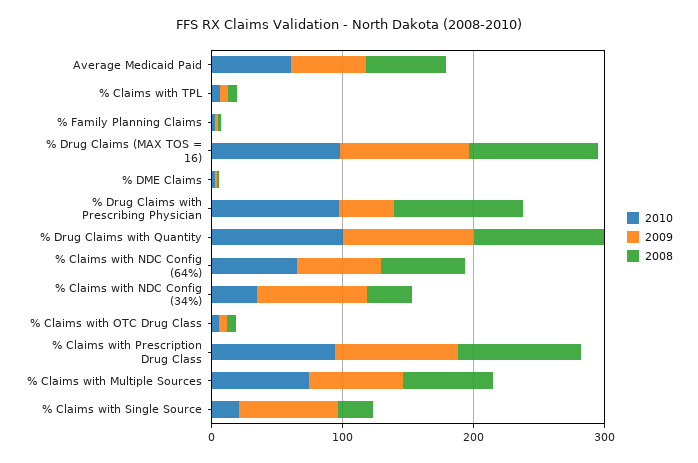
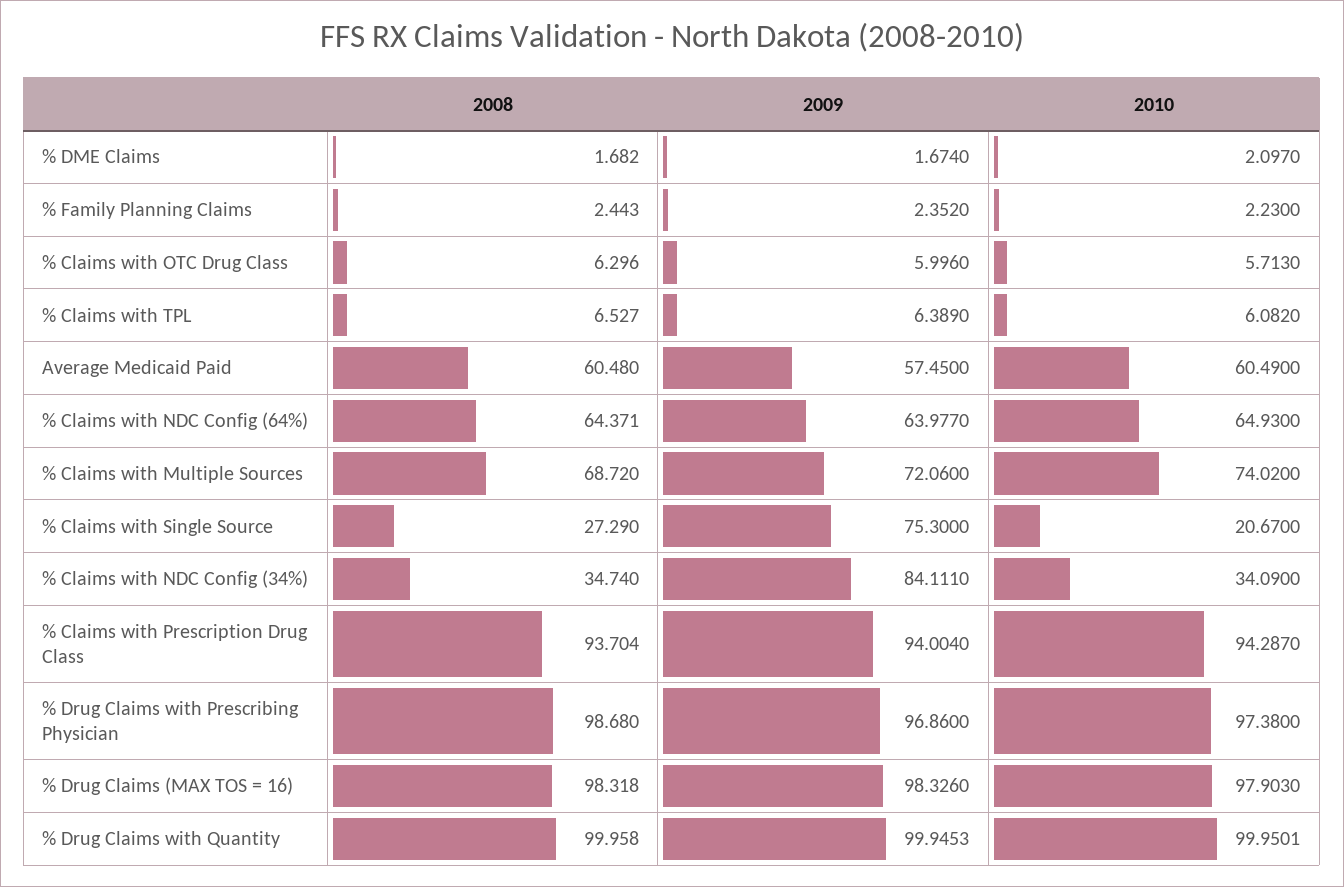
2009, % Drug Claims with Prescribing Physician: 40 -> 96.86

